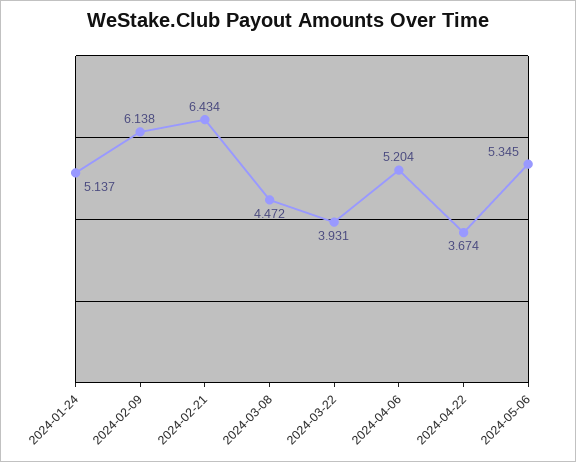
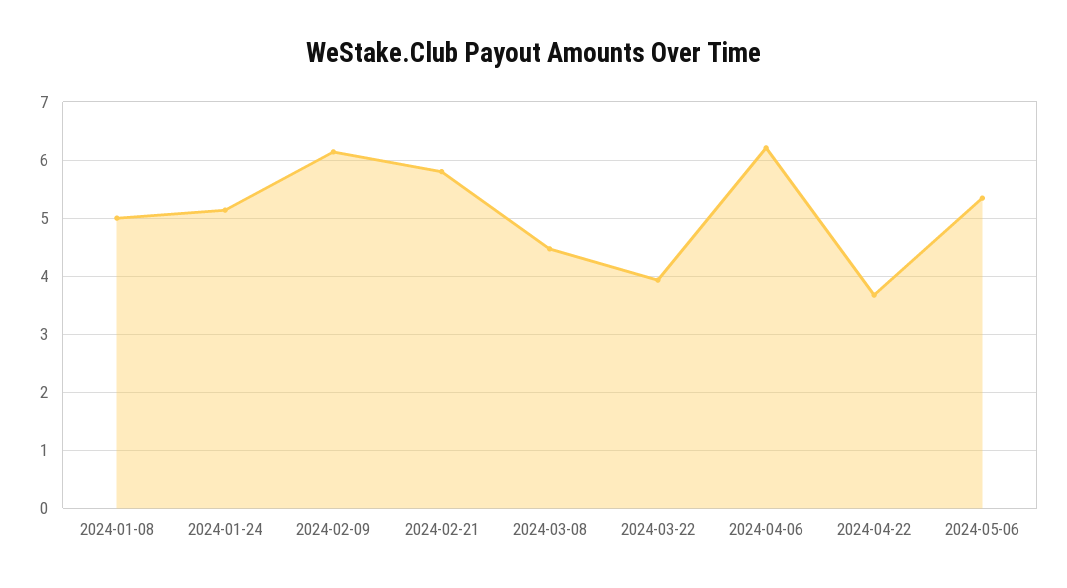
2024-02-21: 6.434 -> 5.8
2024-04-06: 5.204 -> 6.2
2024-01-08: none -> 5

